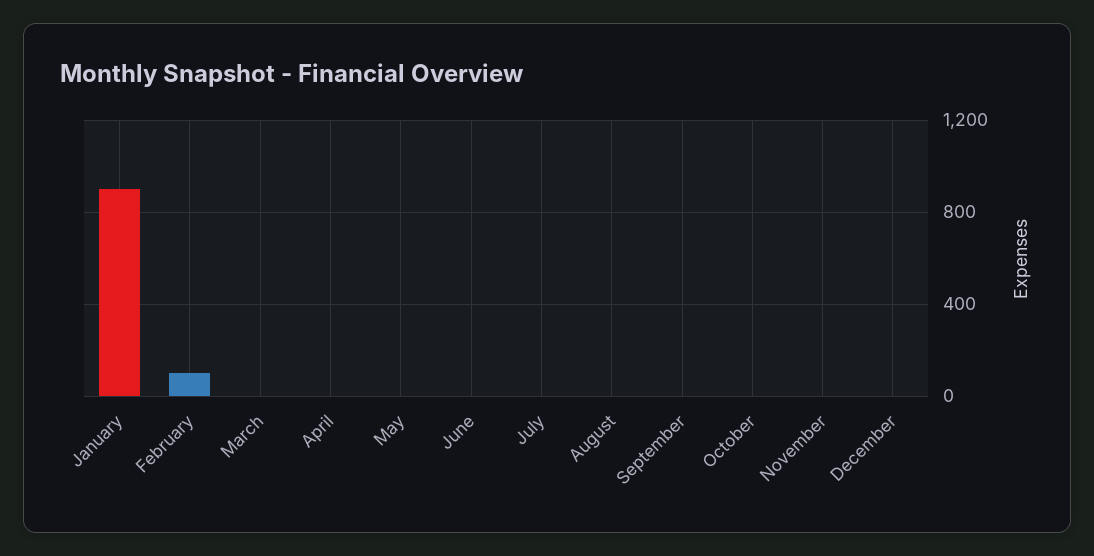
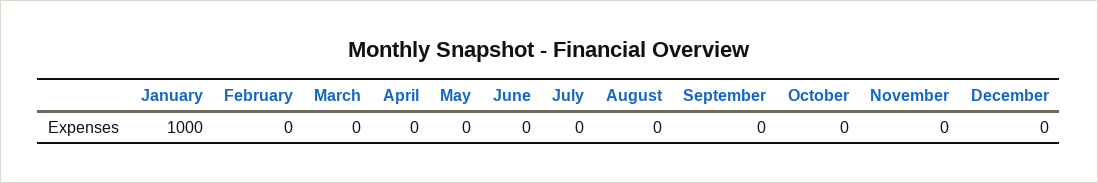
January: 900 -> 1000
February: 100 -> 0

